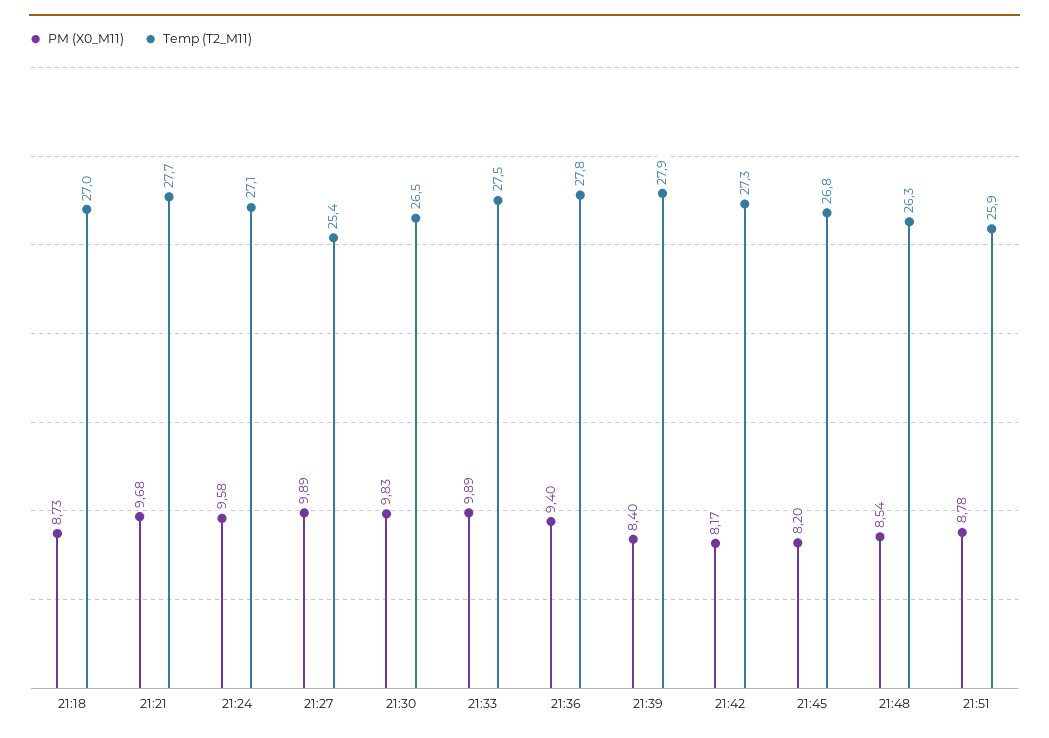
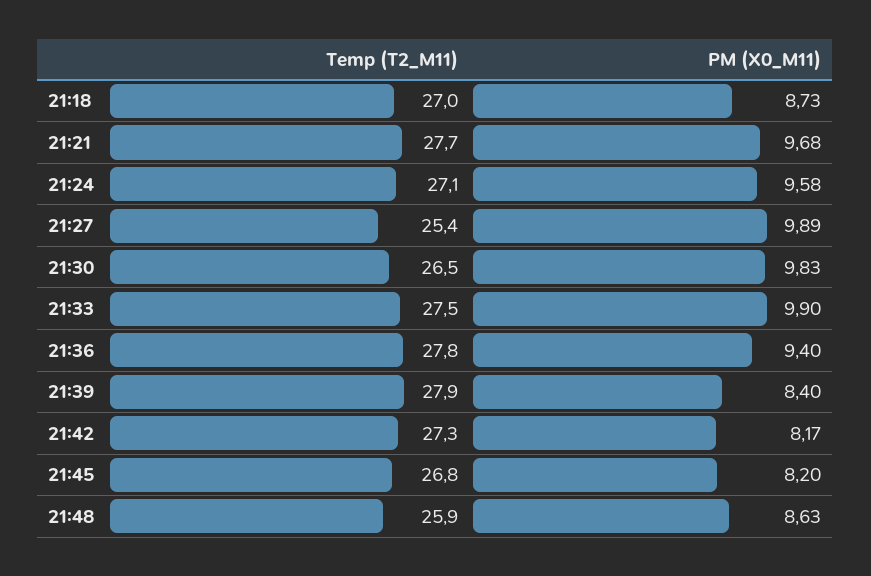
PM (X0_M11), 21:33: 9.89 -> 9.9
PM (X0_M11), 21:48: 8.54 -> 8.63
Temp (T2_M11), 21:48: 26.3 -> 25.9
PM (X0_M11), 21:51: 8.78 -> none
Temp (T2_M11), 21:51: 25.9 -> none

